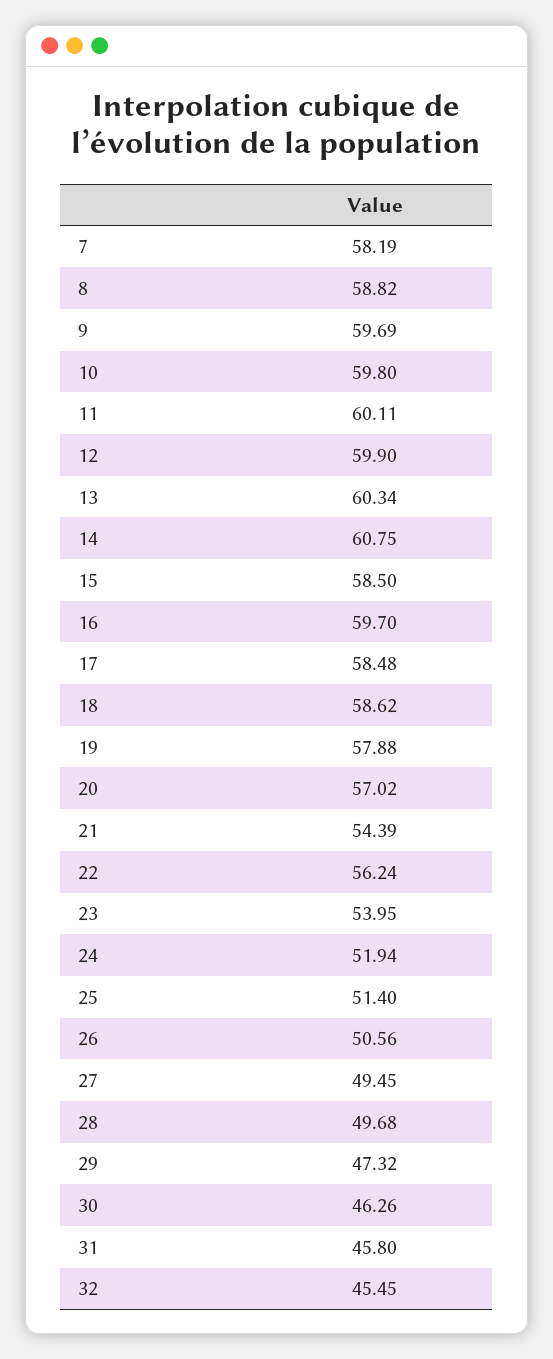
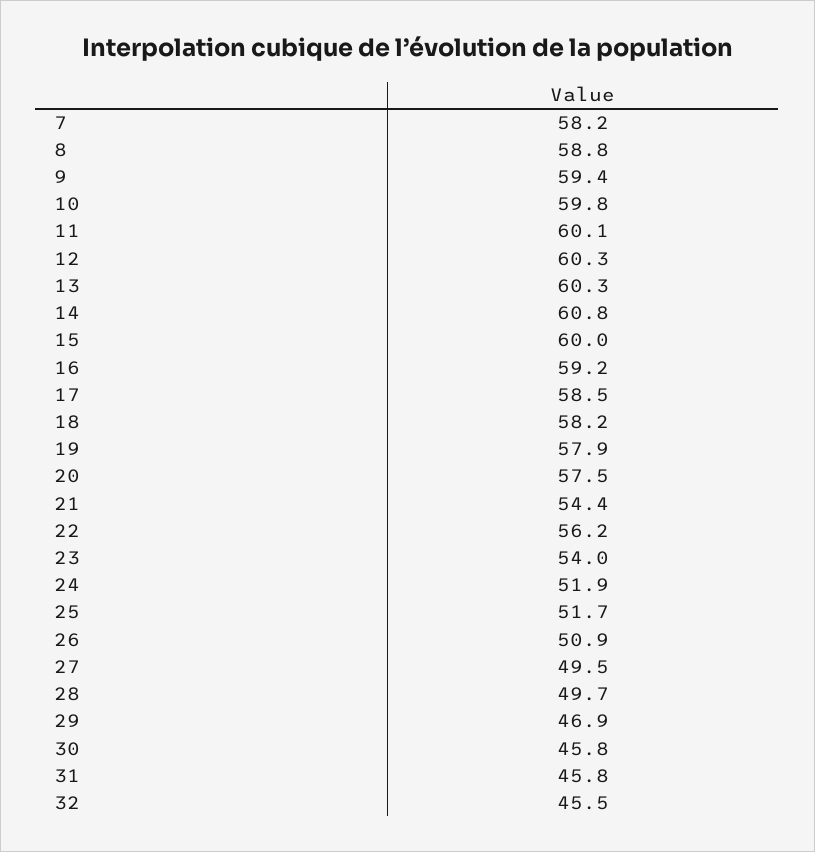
9: 59.69 -> 59.4
12: 59.9 -> 60.3
15: 58.5 -> 60
16: 59.7 -> 59.2
18: 58.62 -> 58.2
20: 57.02 -> 57.5
25: 51.4 -> 51.7
26: 50.56 -> 50.9
29: 47.32 -> 46.9
30: 46.26 -> 45.8

